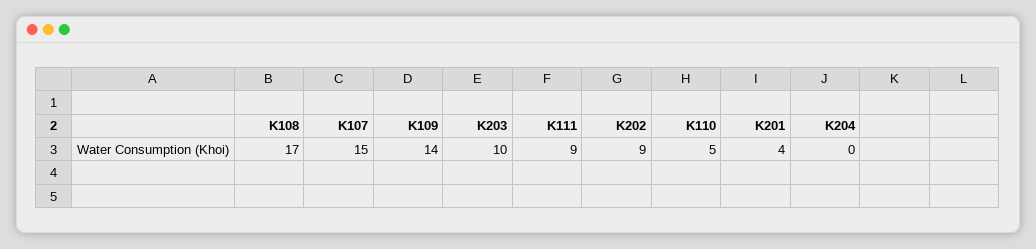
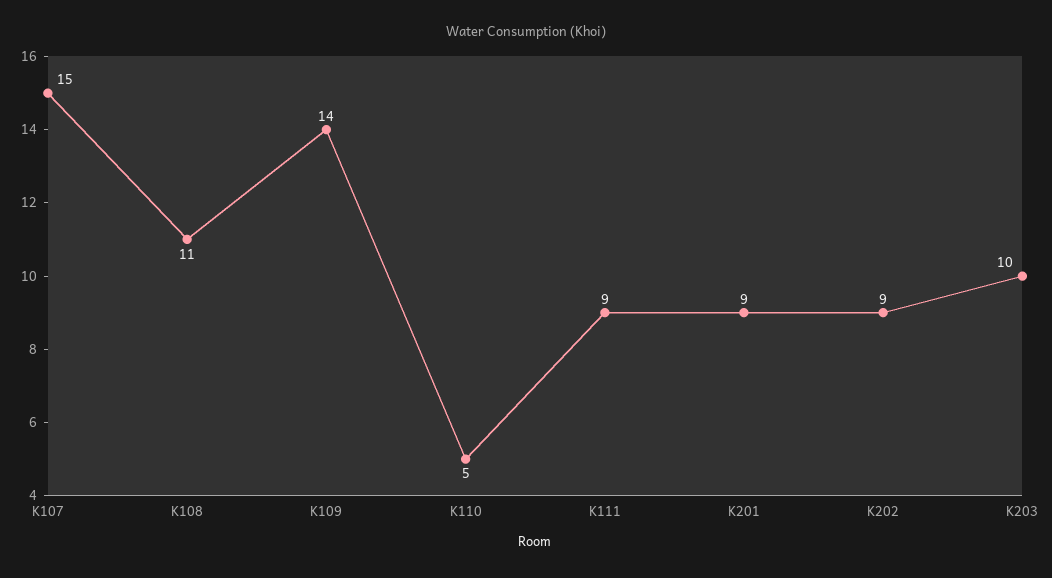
K108: 17 -> 11
K201: 4 -> 9
K204: 0 -> none

